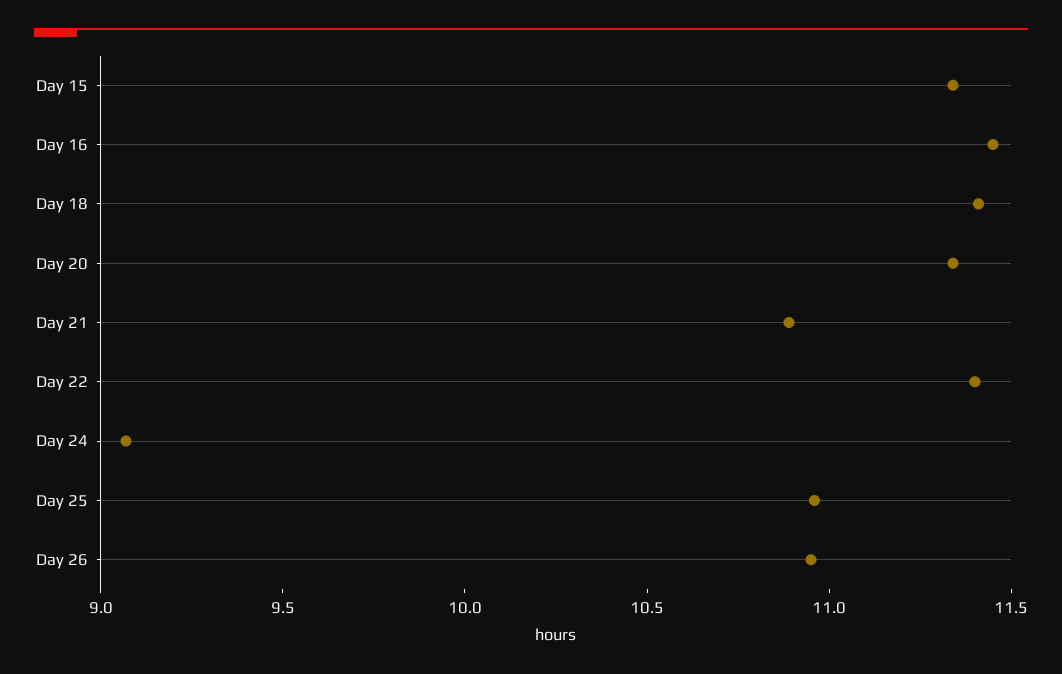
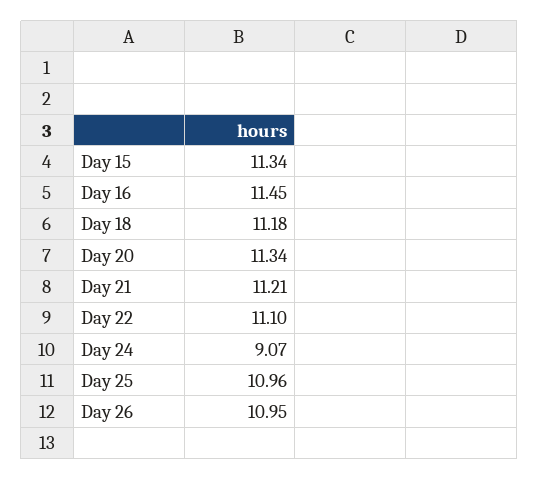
Day 18: 11.4 -> 11.18
Day 21: 10.9 -> 11.21
Day 22: 11.4 -> 11.1

